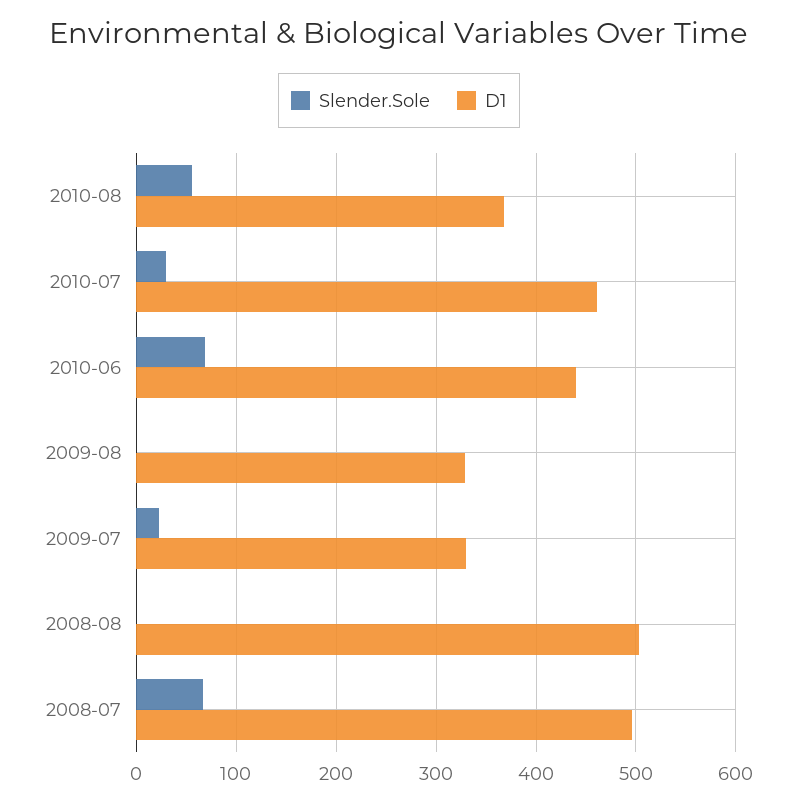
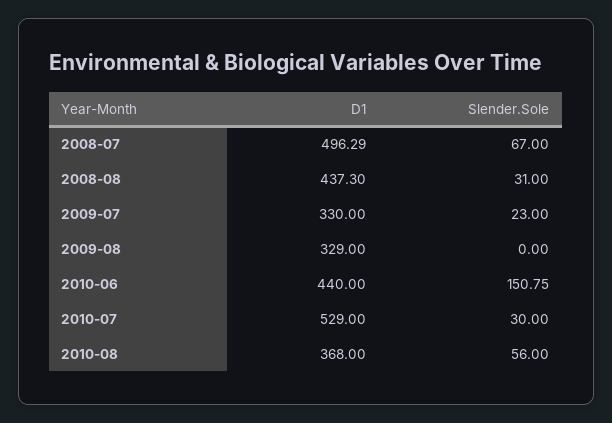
D1, 2010-07: 460 -> 529
Slender.Sole, 2010-06: 70 -> 150.75
Slender.Sole, 2008-08: 0 -> 31
D1, 2008-08: 500 -> 437.3

